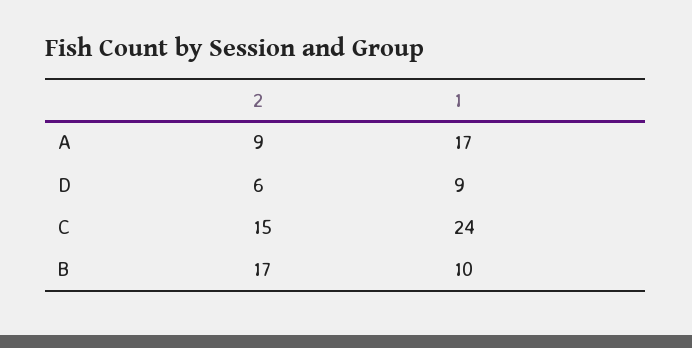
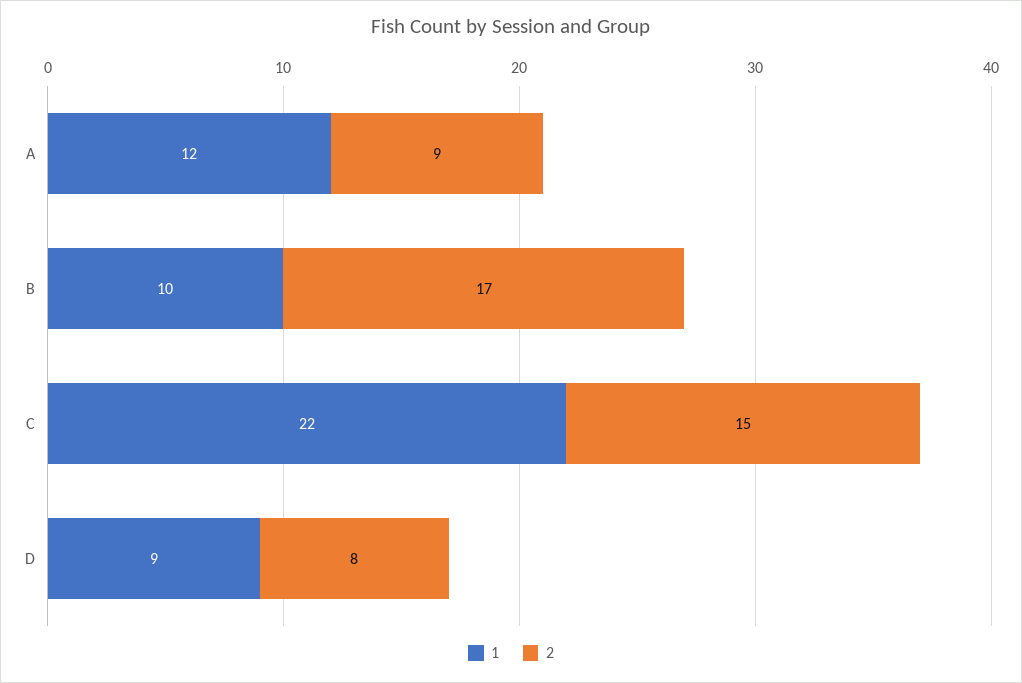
1, A: 17 -> 12
2, D: 6 -> 8
1, C: 24 -> 22

